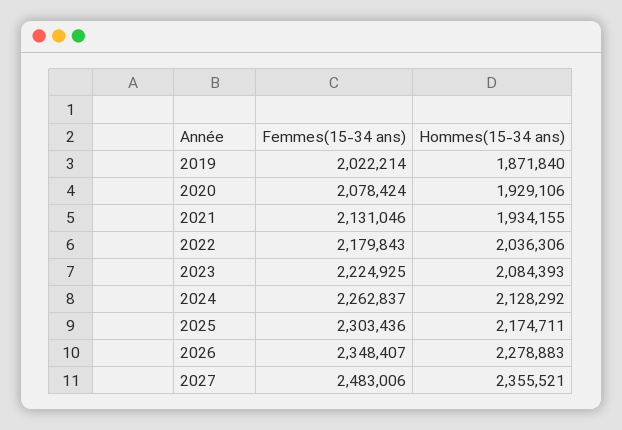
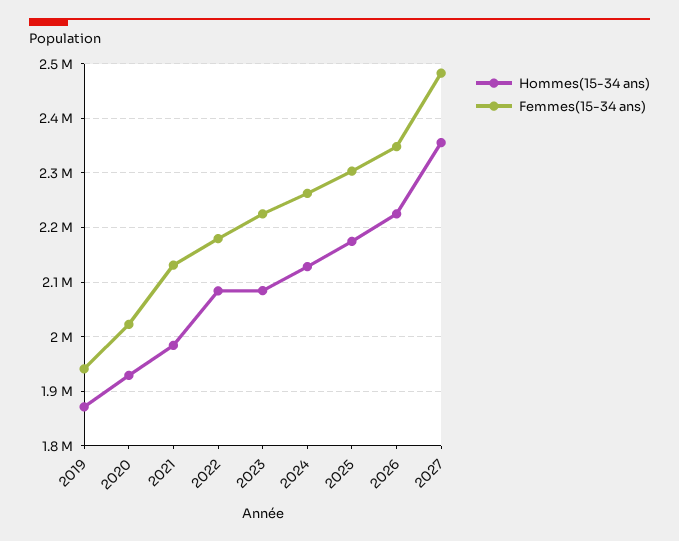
Femmes(15-34 ans), 2019: 2022214 -> 1940000
Femmes(15-34 ans), 2020: 2078424 -> 2020000
Hommes(15-34 ans), 2021: 1934155 -> 1980000
Hommes(15-34 ans), 2022: 2036306 -> 2080000
Hommes(15-34 ans), 2026: 2278883 -> 2220000

